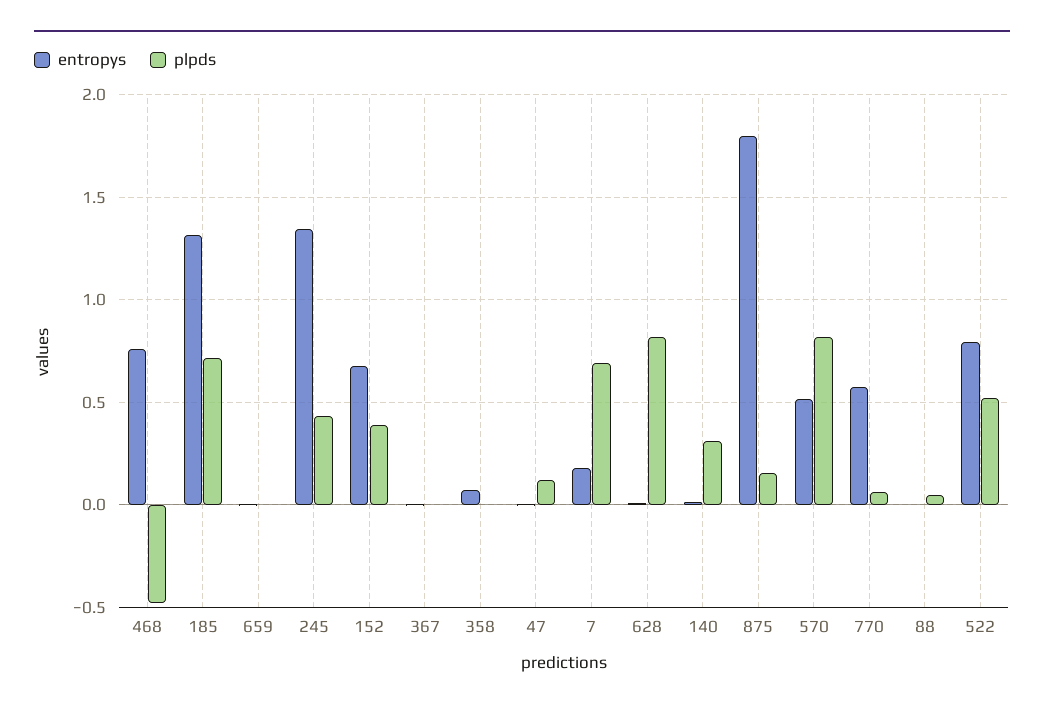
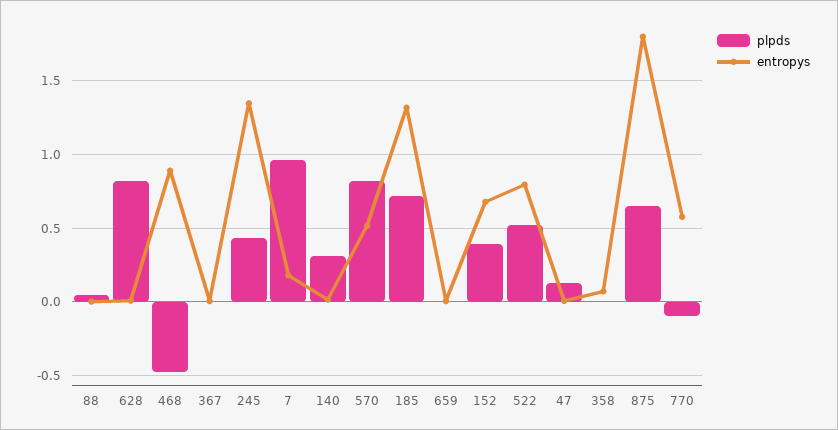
entropys, 468: 0.75 -> 0.9
plpds, 7: 0.7 -> 0.95
plpds, 875: 0.15 -> 0.65
plpds, 770: 0.05 -> -0.1

